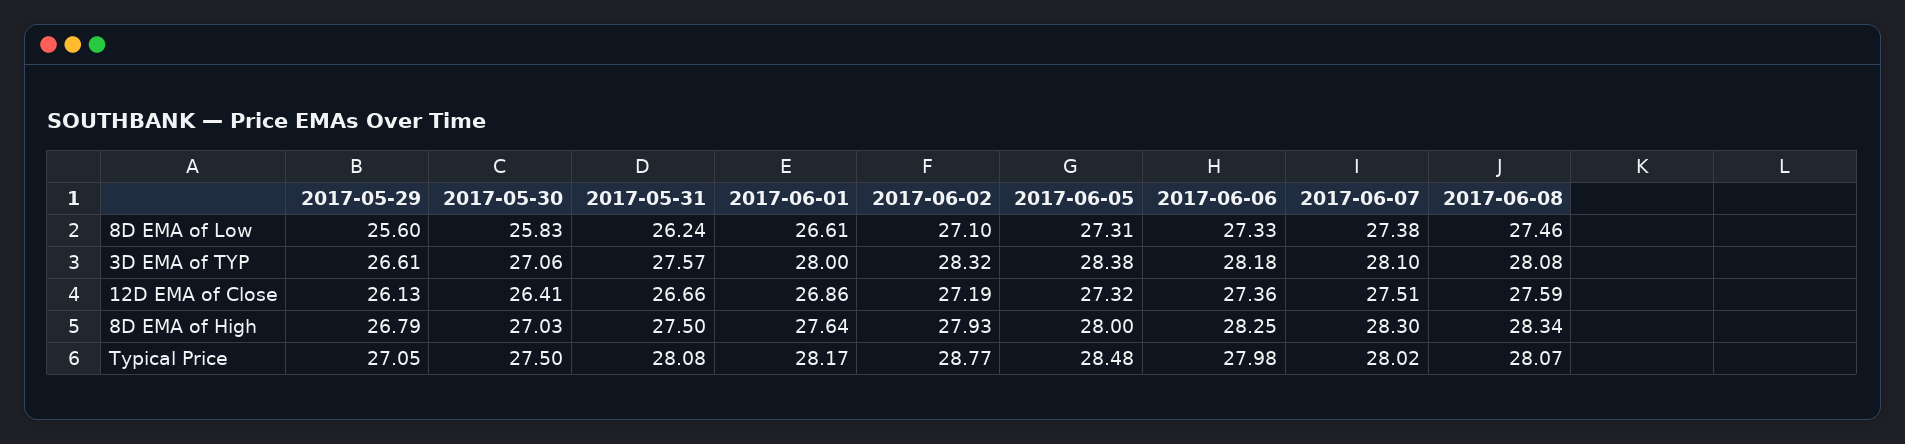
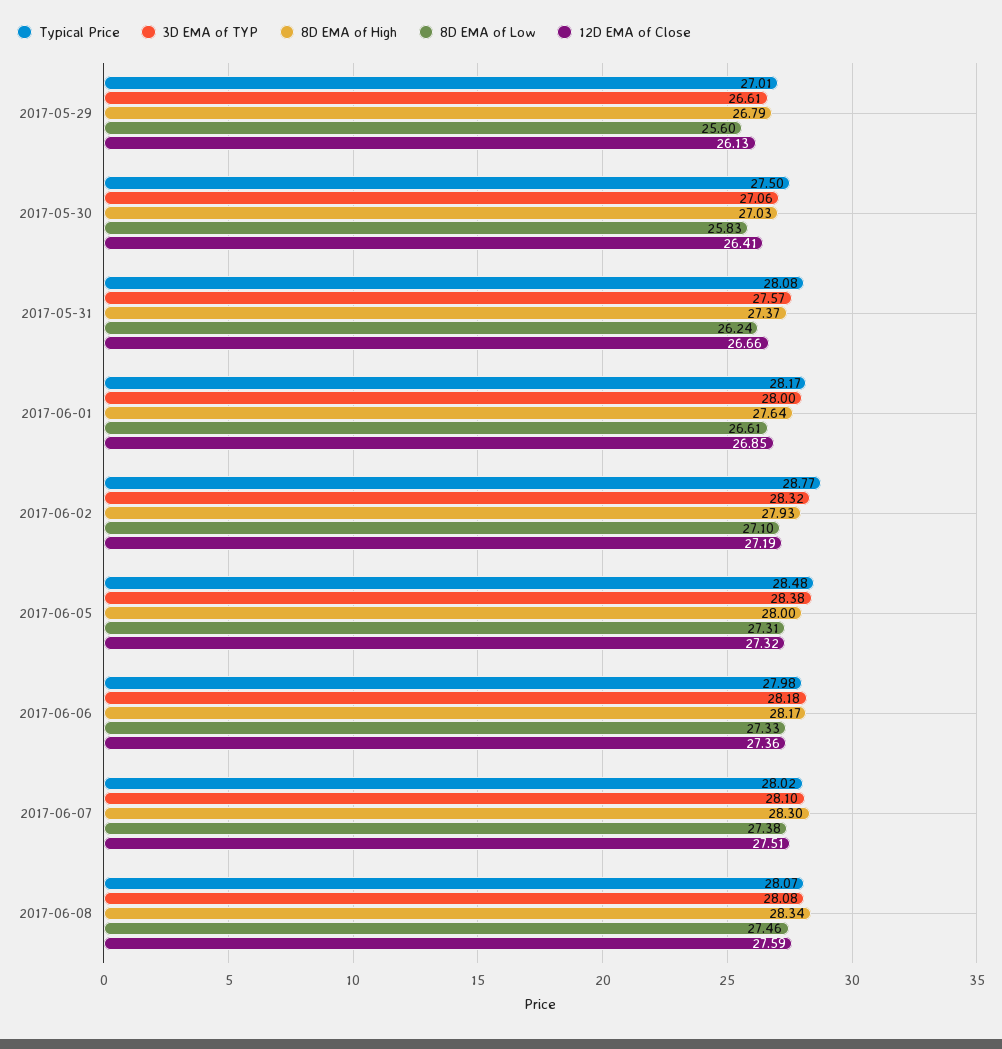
12D EMA of Close, 2017-06-01: 26.86 -> 26.85
8D EMA of High, 2017-05-31: 27.5 -> 27.37
8D EMA of High, 2017-06-06: 28.25 -> 28.17
Typical Price, 2017-05-29: 27.05 -> 27.01

